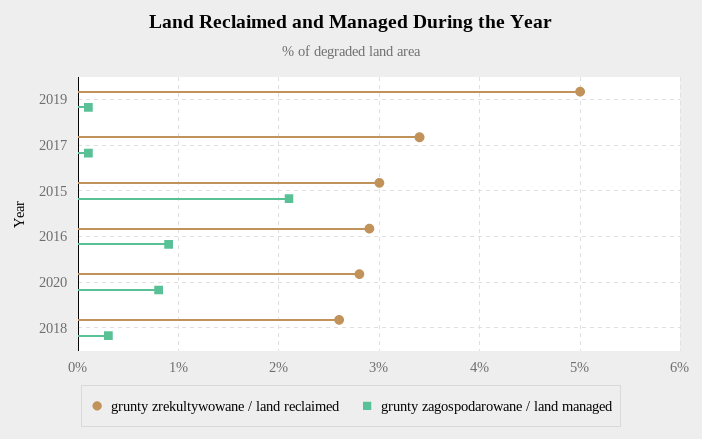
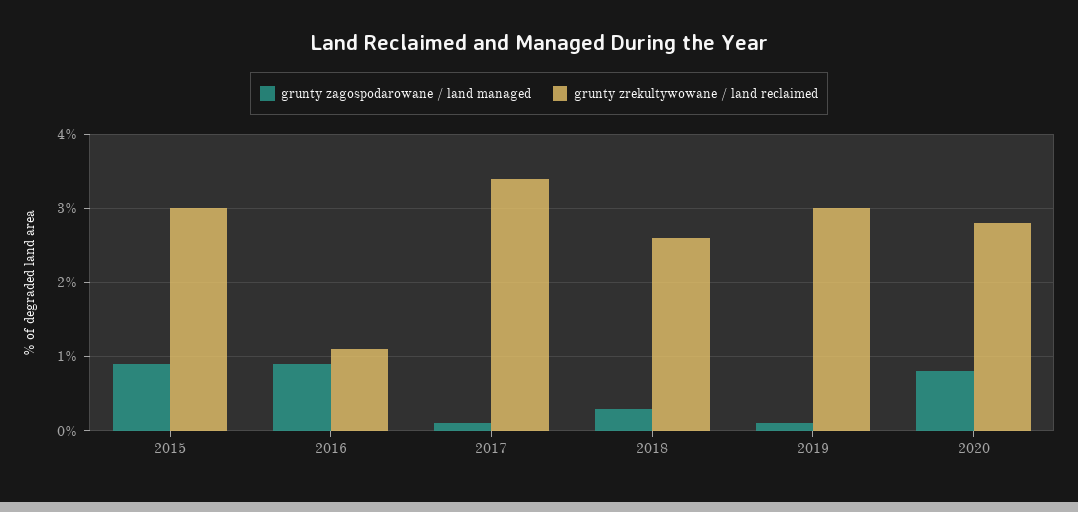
grunty zrekultywowane / land reclaimed, 2019: 5 -> 3
grunty zagospodarowane / land managed, 2015: 2.1 -> 0.9
grunty zrekultywowane / land reclaimed, 2016: 2.9 -> 1.1

